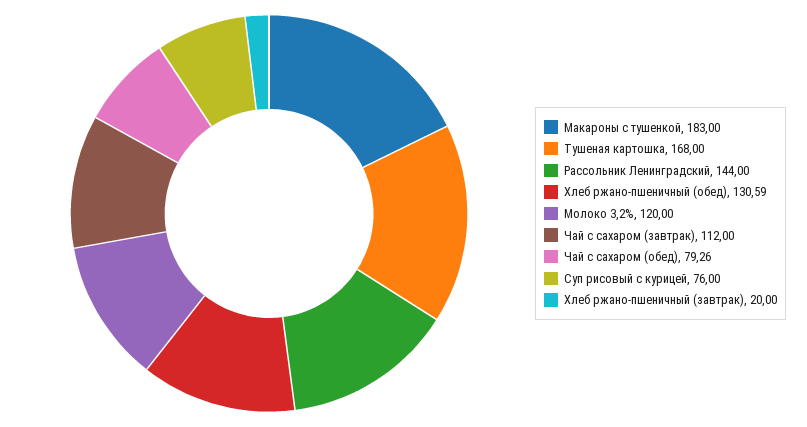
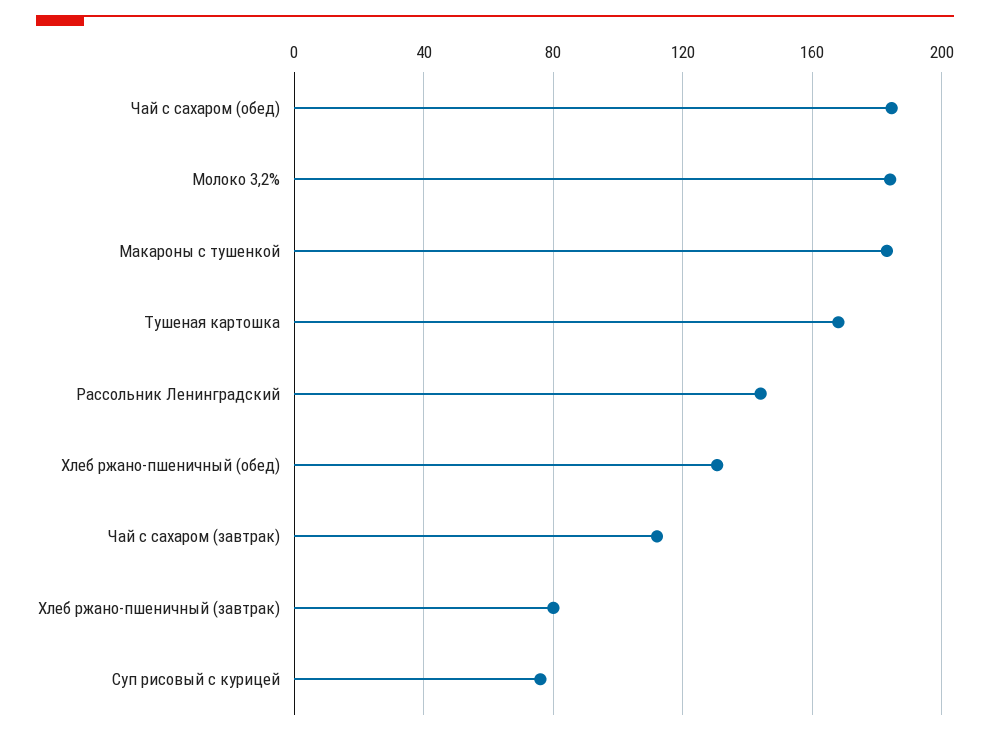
Молоко 3,2%: 120 -> 185
Чай с сахаром (обед): 79.26 -> 185
Хлеб ржано-пшеничный (завтрак): 20 -> 80

